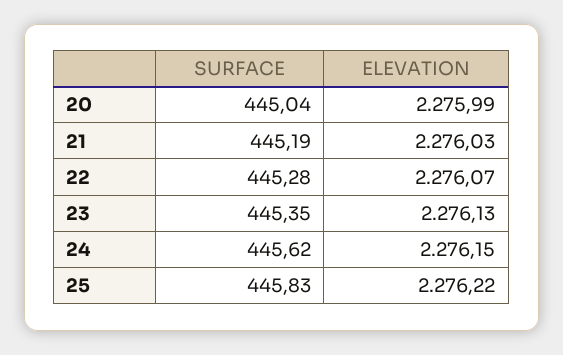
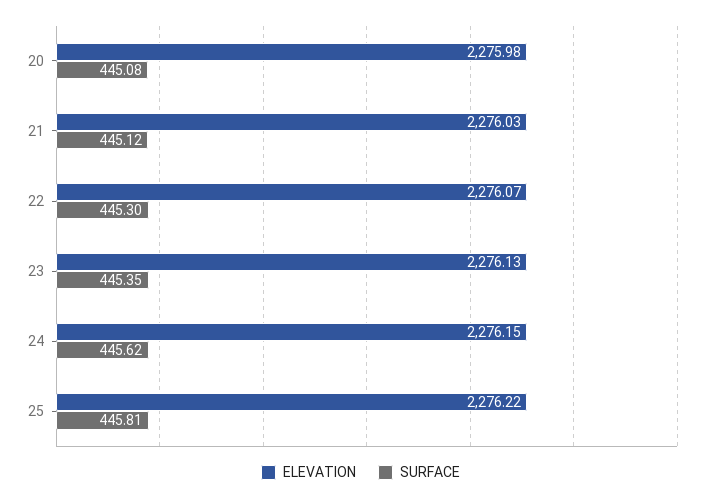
SURFACE, 20: 445.04 -> 445.08
ELEVATION, 20: 2275.99 -> 2275.98
SURFACE, 21: 445.19 -> 445.12
SURFACE, 22: 445.28 -> 445.3
SURFACE, 25: 445.83 -> 445.81

